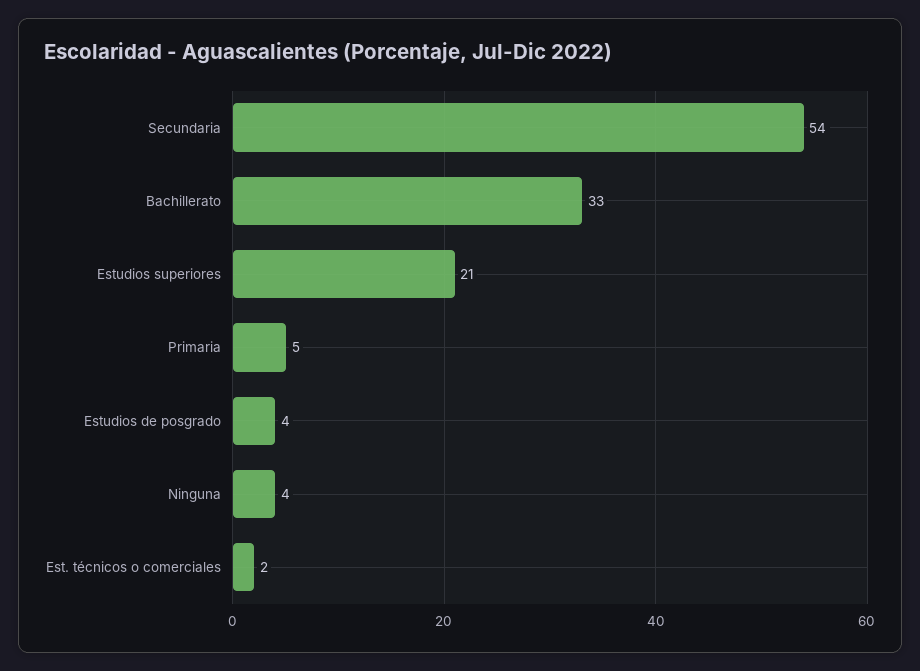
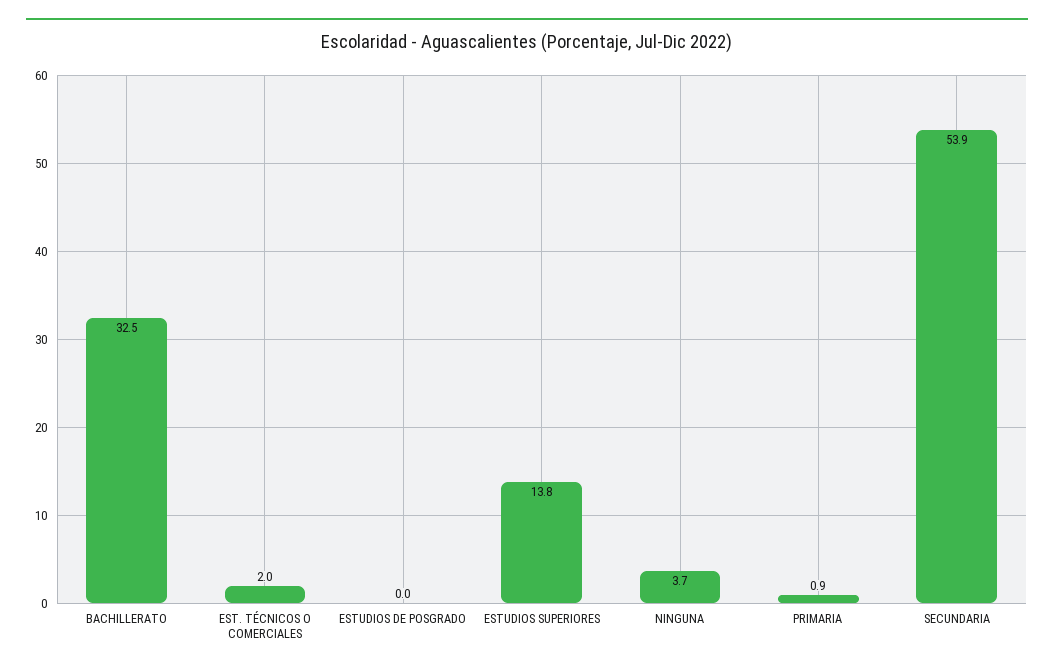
Estudios superiores: 21 -> 13.8
Primaria: 5 -> 0.9
Estudios de posgrado: 4 -> 0

